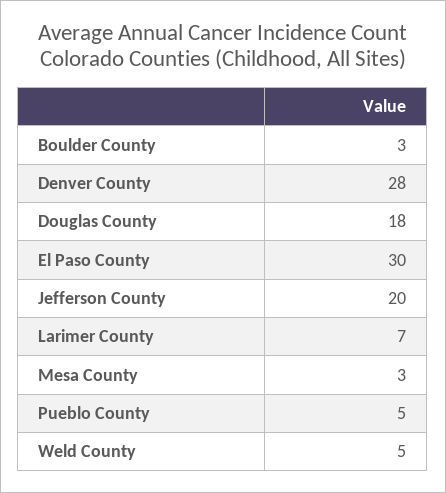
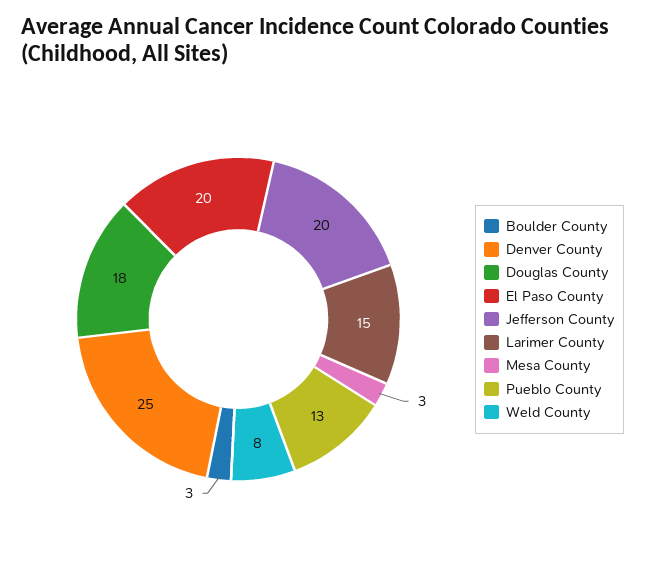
Denver County: 28 -> 25
El Paso County: 30 -> 20
Larimer County: 7 -> 15
Pueblo County: 5 -> 13
Weld County: 5 -> 8

